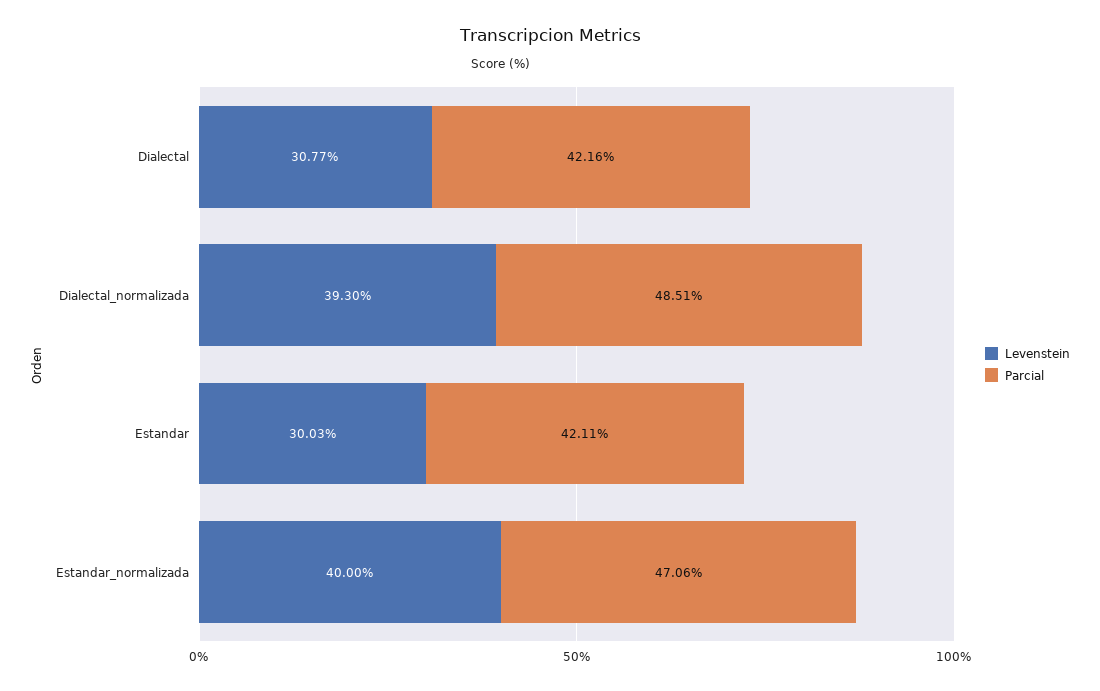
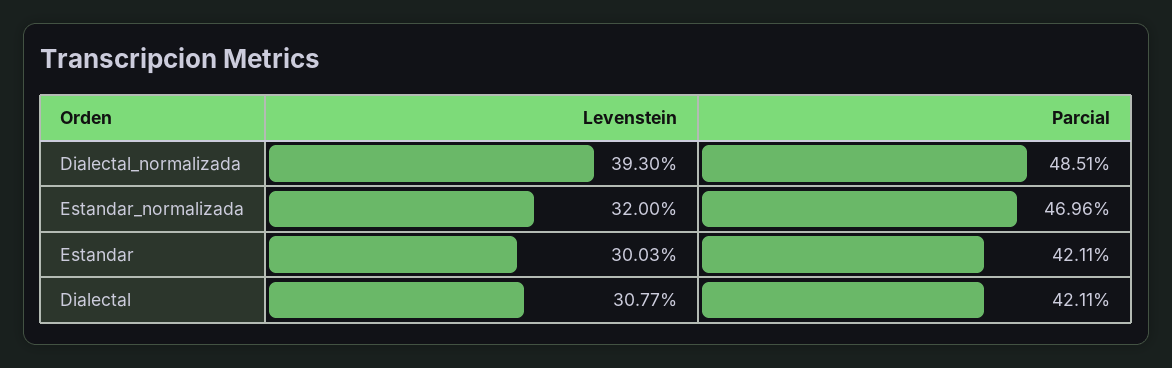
Parcial, Dialectal: 42.16 -> 42.11
Levenstein, Estandar_normalizada: 40 -> 32
Parcial, Estandar_normalizada: 47.06 -> 46.96

